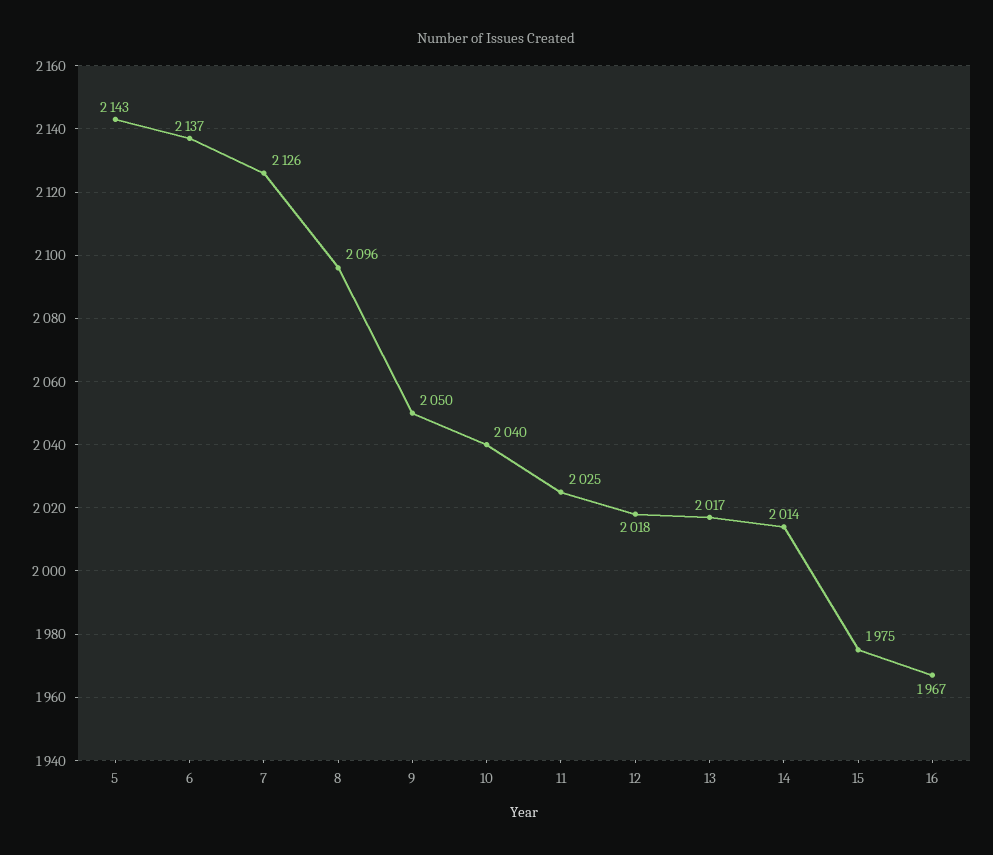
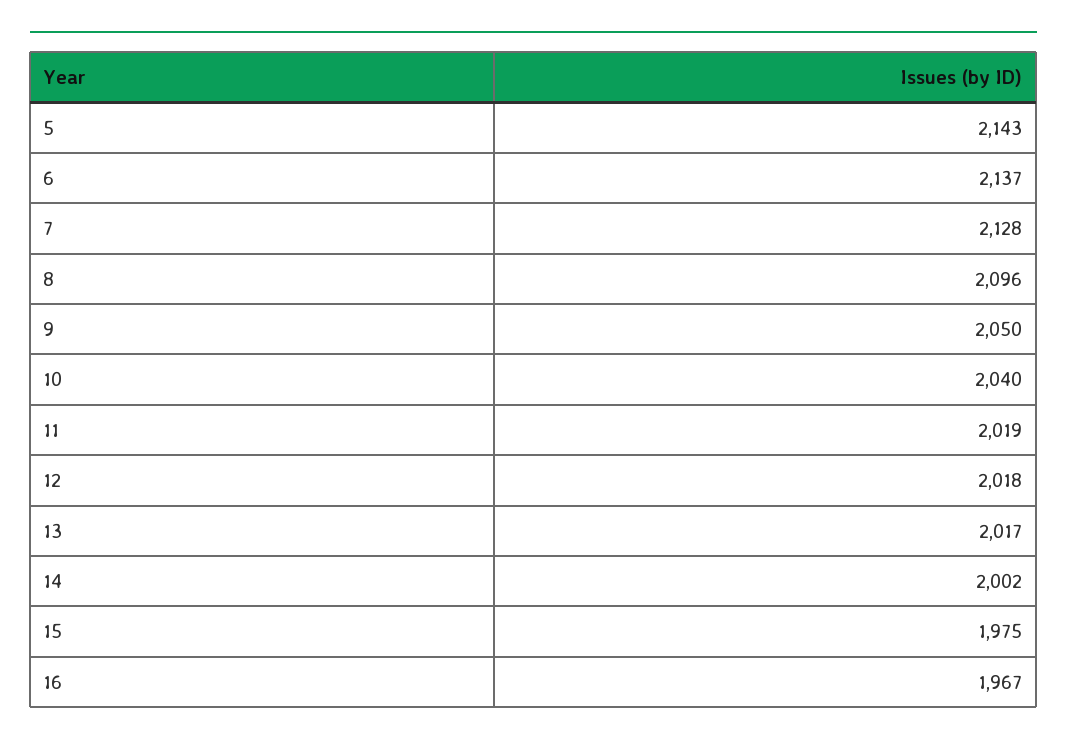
7: 2126 -> 2128
11: 2025 -> 2019
14: 2014 -> 2002

